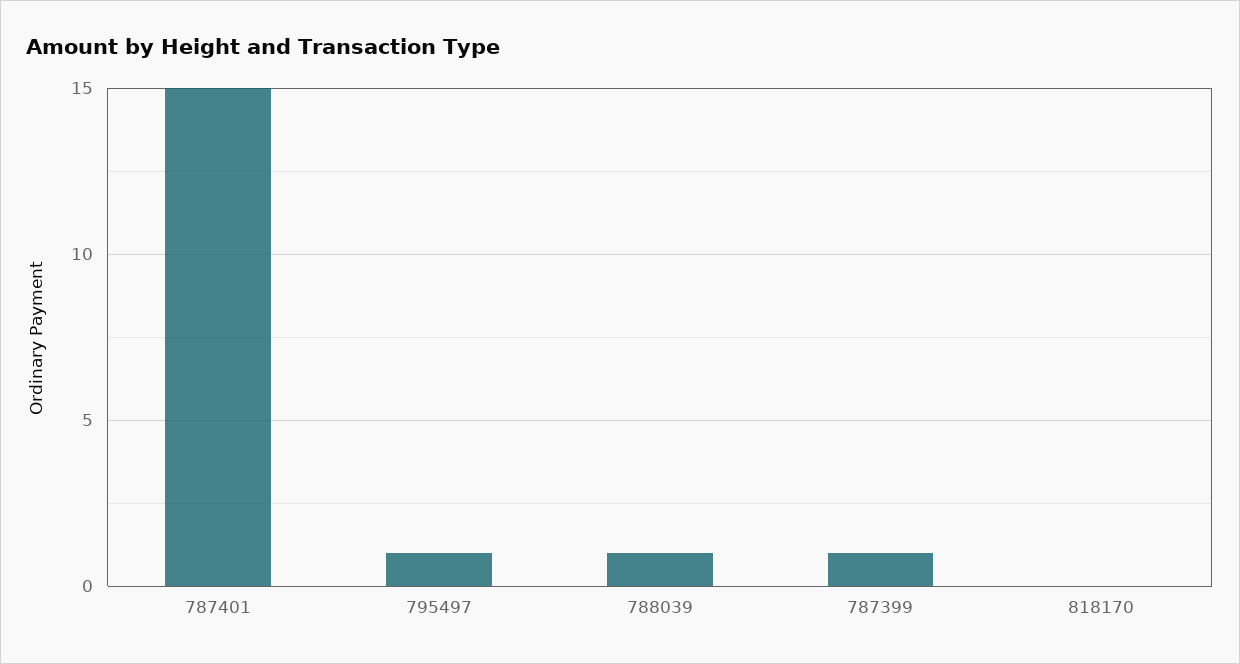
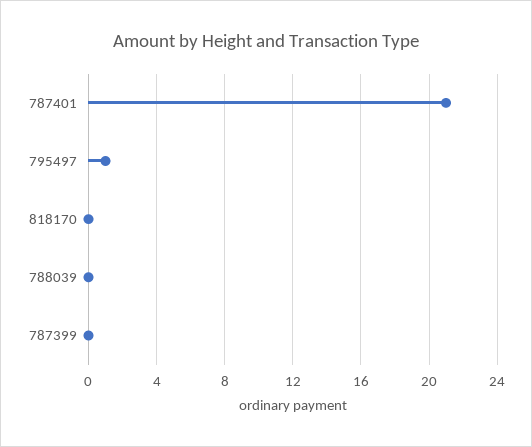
787401: 15 -> 21
788039: 1 -> 0
787399: 1 -> 0

